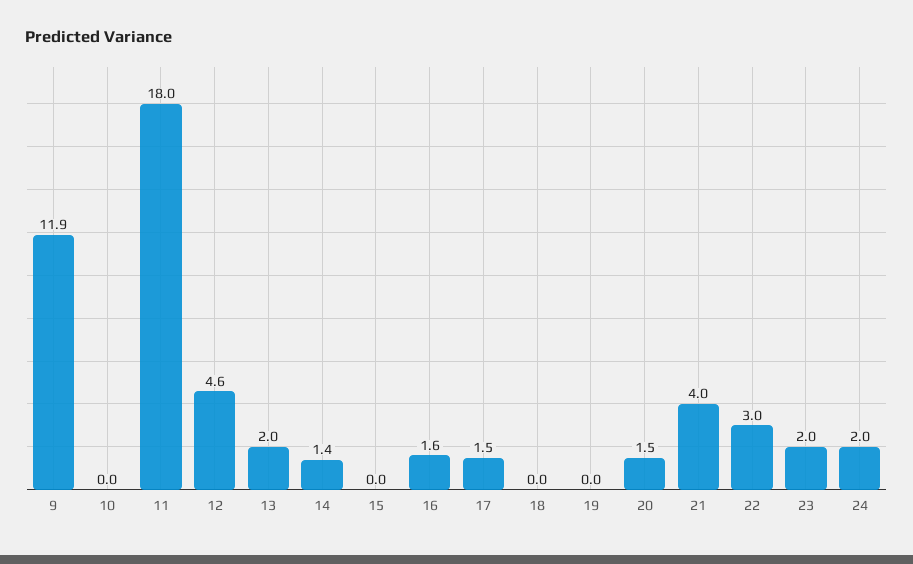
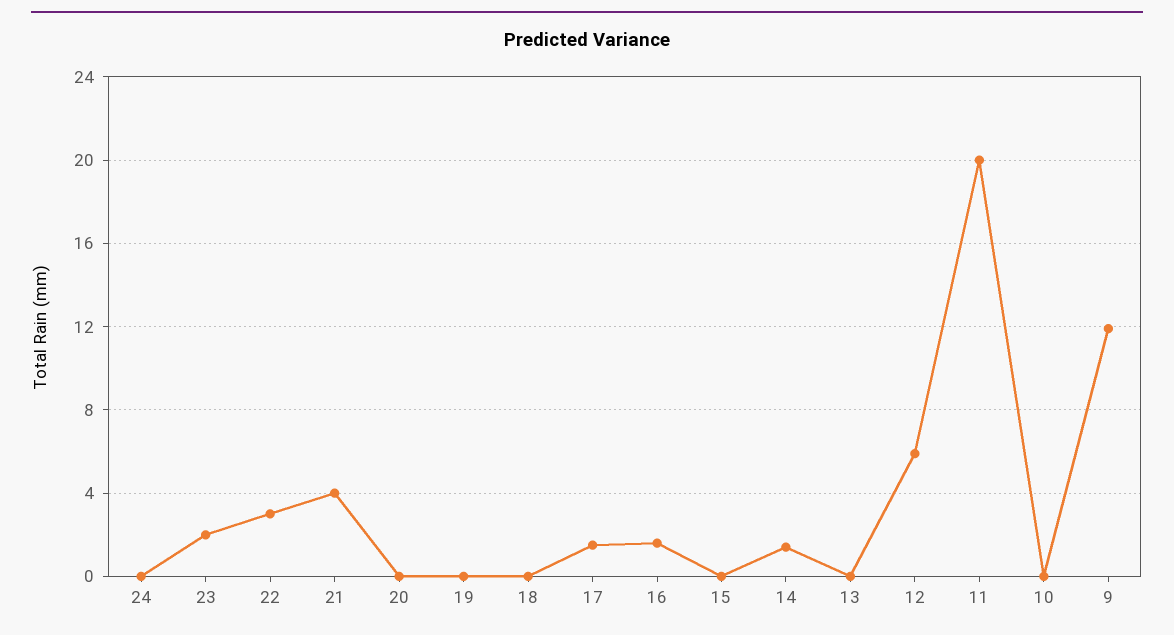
11: 18 -> 20
12: 4.6 -> 6
13: 2 -> 0
20: 1.5 -> 0
24: 2 -> 0

